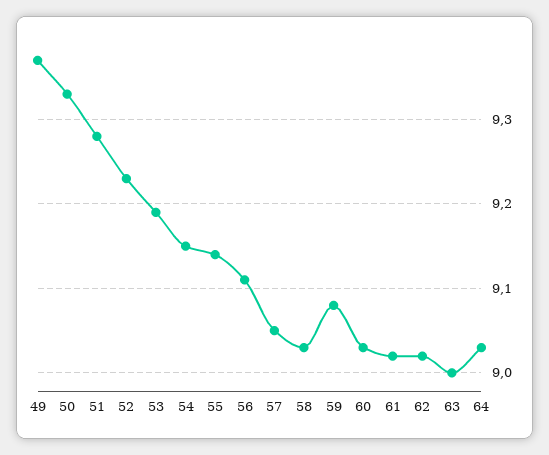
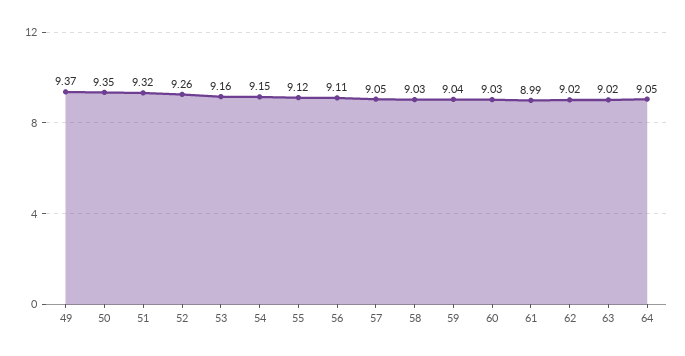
50: 9.33 -> 9.35
51: 9.28 -> 9.32
52: 9.23 -> 9.26
53: 9.19 -> 9.16
55: 9.14 -> 9.12
59: 9.08 -> 9.04
61: 9.02 -> 8.99
63: 9 -> 9.02
64: 9.03 -> 9.05

